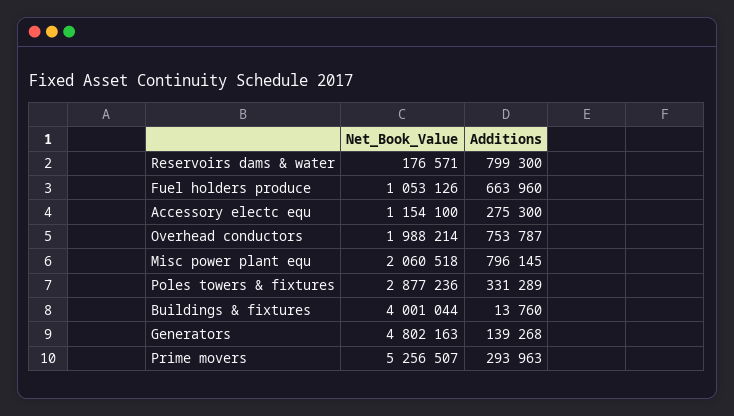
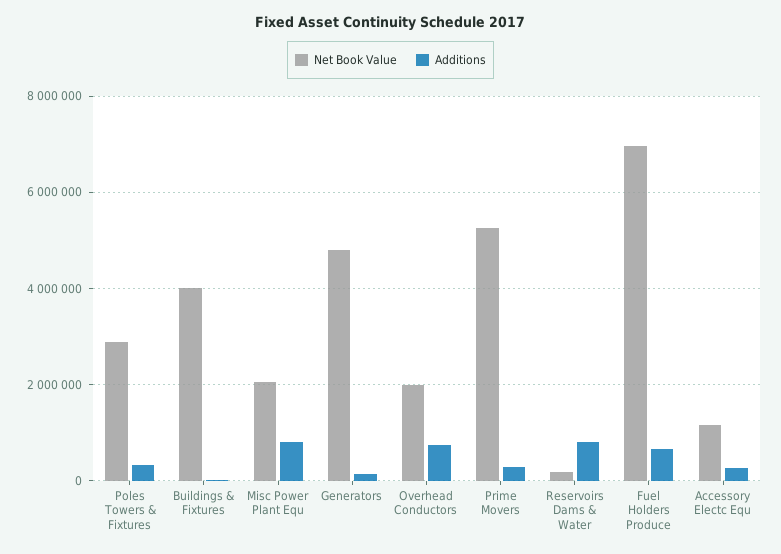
Net_Book_Value, Fuel holders produce: 1053126 -> 7000000

